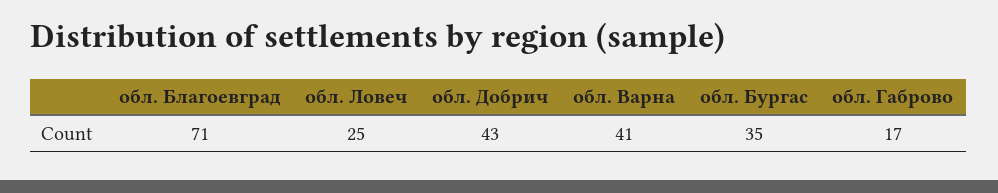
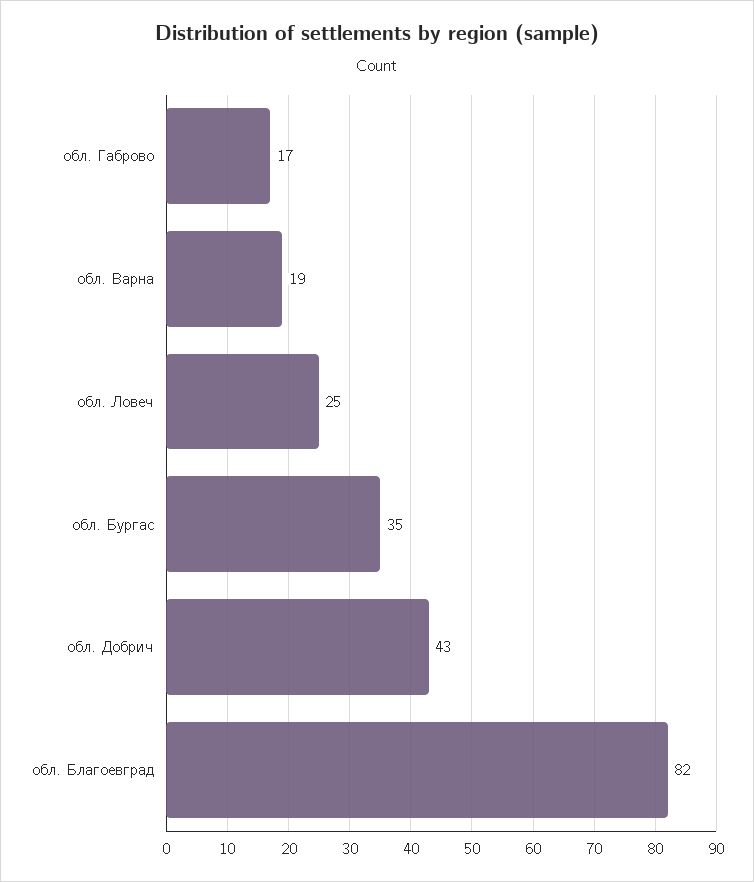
обл. Благоевград: 71 -> 82
обл. Варна: 41 -> 19

